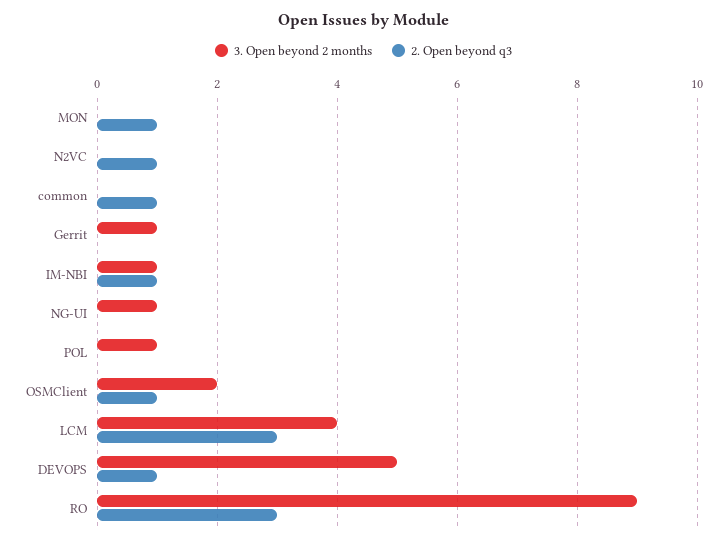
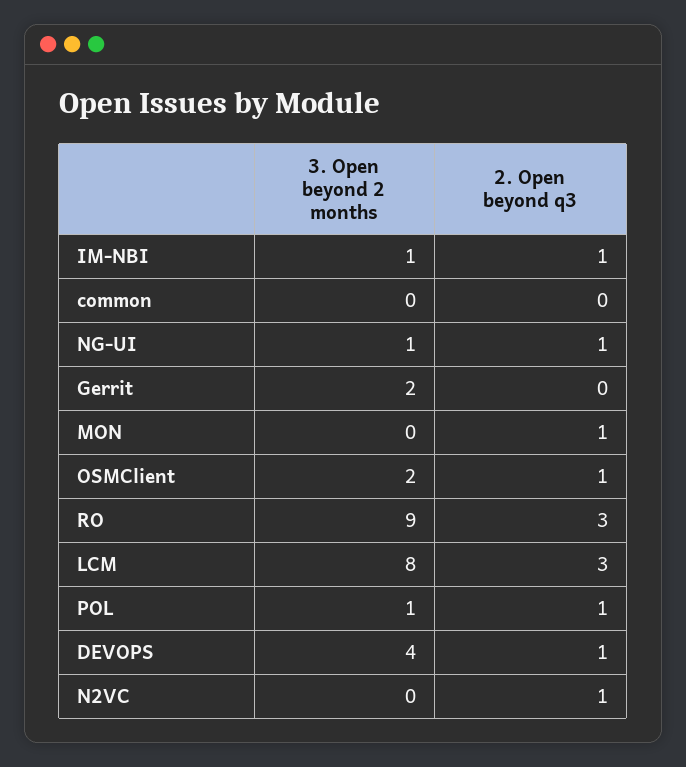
2. Open beyond q3, common: 1 -> 0
3. Open beyond 2 months, Gerrit: 1 -> 2
2. Open beyond q3, NG-UI: 0 -> 1
2. Open beyond q3, POL: 0 -> 1
3. Open beyond 2 months, LCM: 4 -> 8
3. Open beyond 2 months, DEVOPS: 5 -> 4

